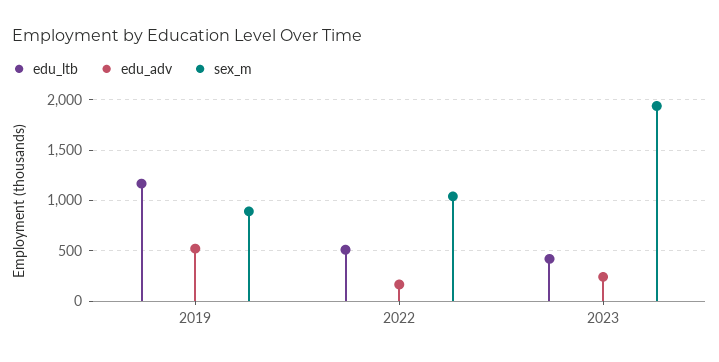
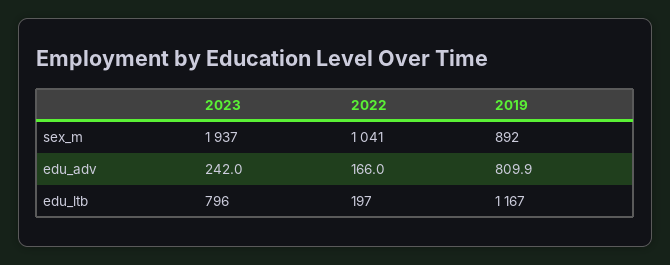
edu_adv, 2019: 500 -> 809.9
edu_ltb, 2022: 500 -> 197
edu_ltb, 2023: 400 -> 796

